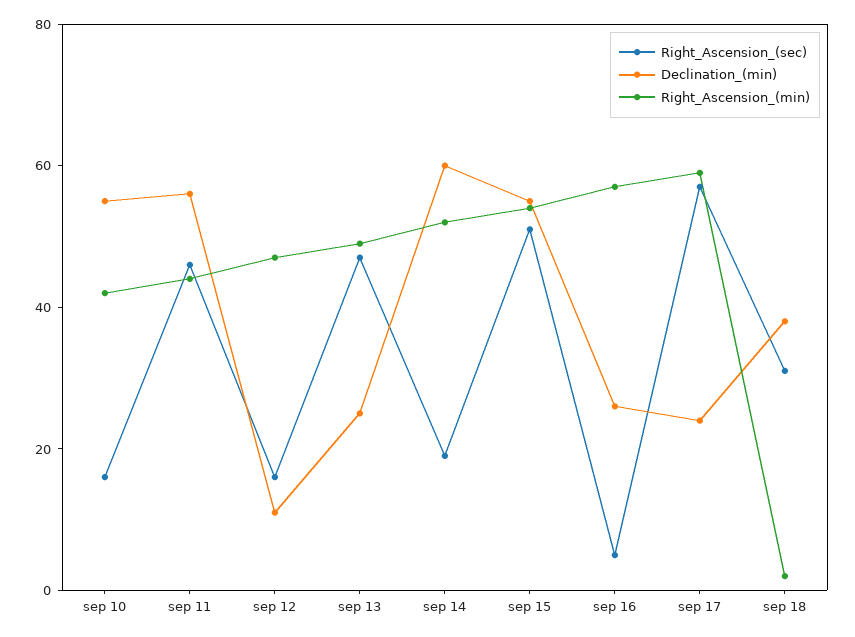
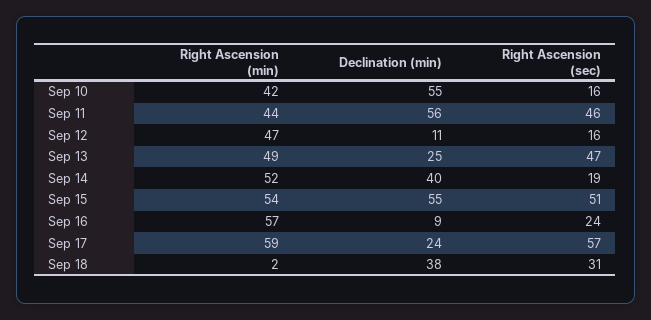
Declination_(min), sep 14: 60 -> 40
Right_Ascension_(sec), sep 16: 5 -> 24
Declination_(min), sep 16: 25 -> 9

